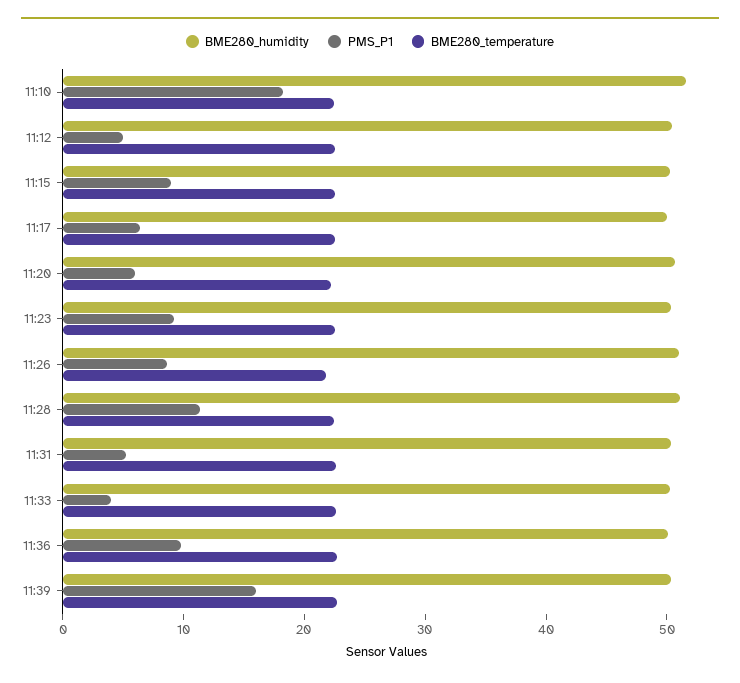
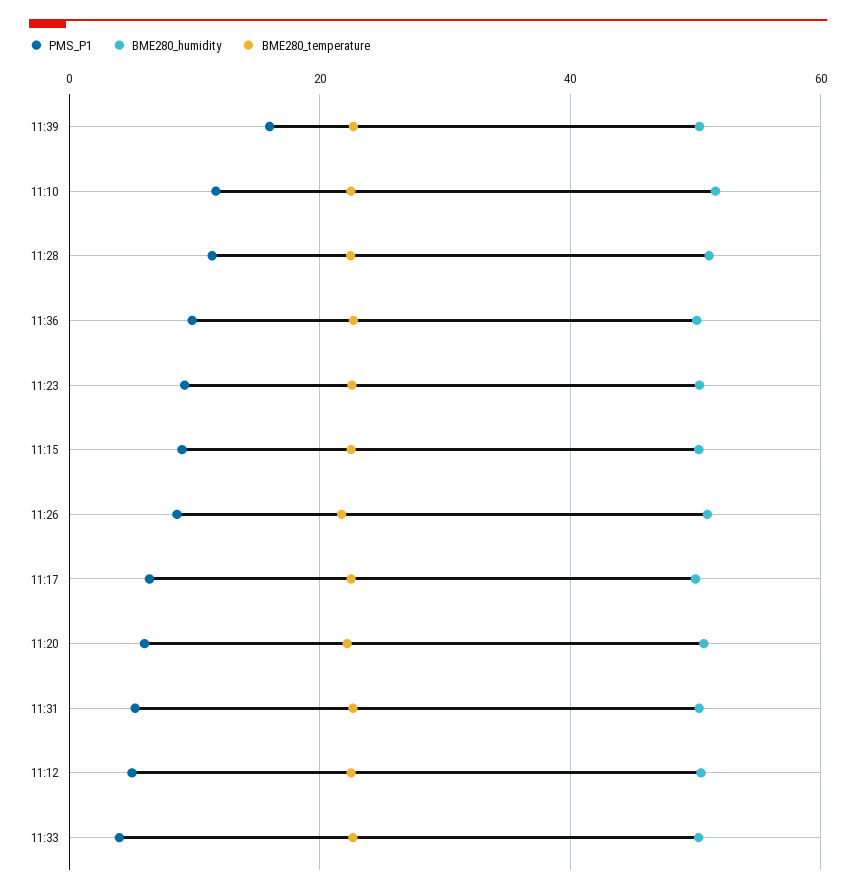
PMS_P1, 11:10: 18 -> 12

